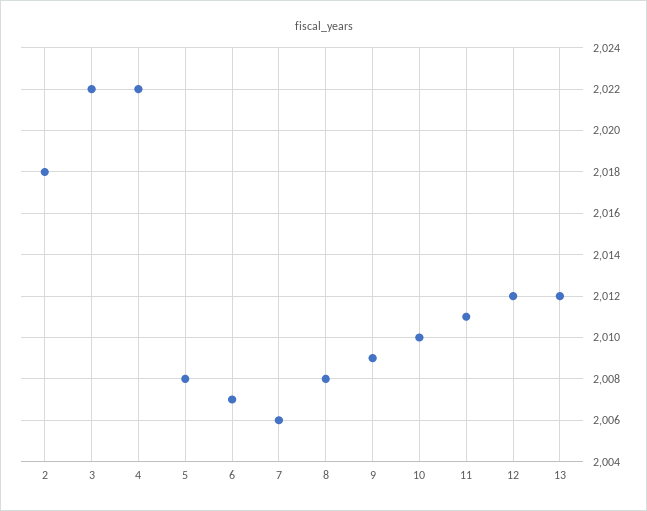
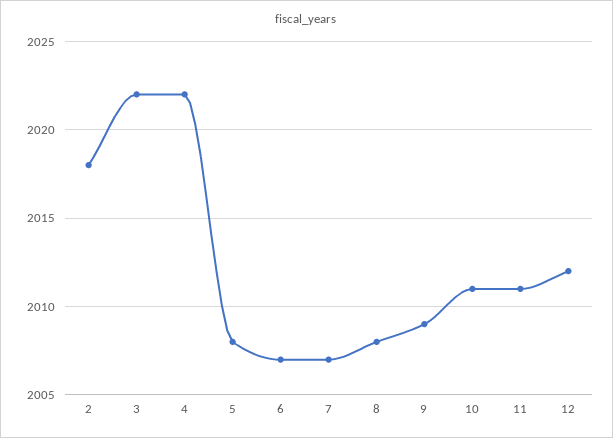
7: 2006 -> 2007
10: 2010 -> 2011
13: 2012 -> none

